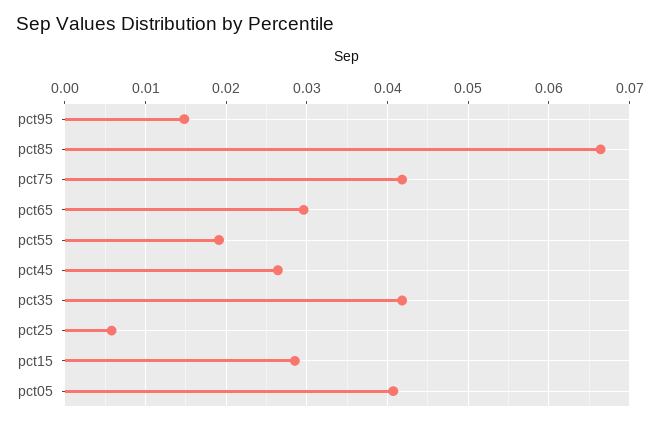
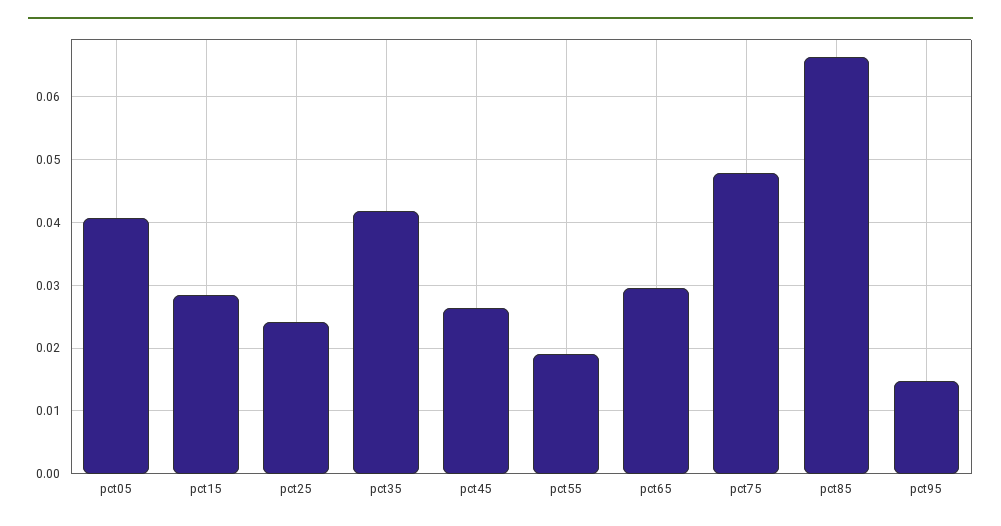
pct75: 0.042 -> 0.048
pct25: 0.006 -> 0.024

